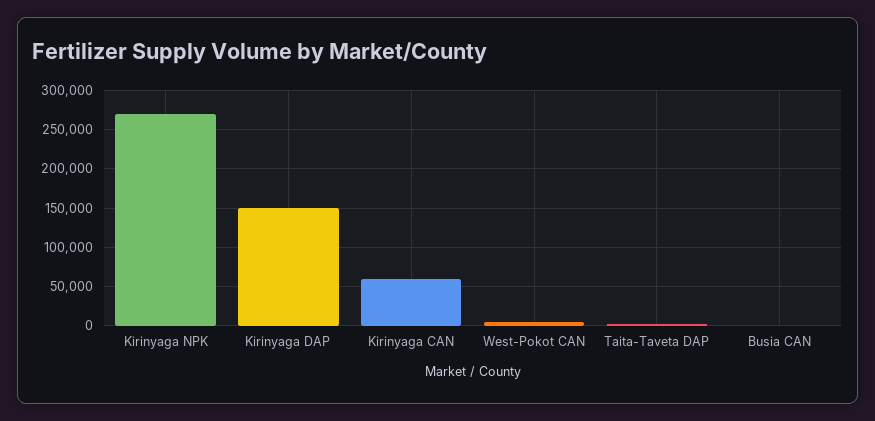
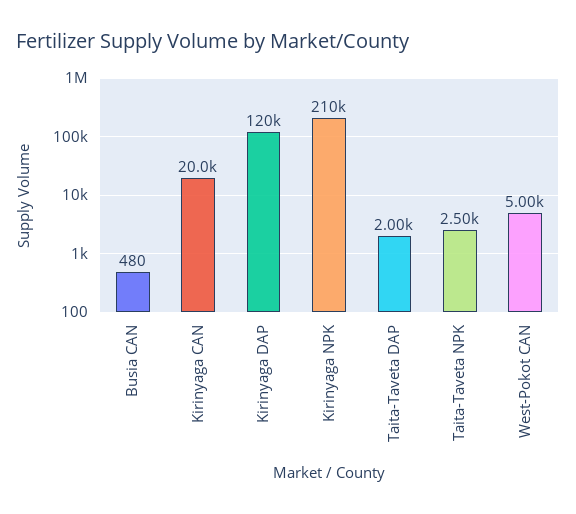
Kirinyaga NPK: 270000 -> 210000
Kirinyaga DAP: 150000 -> 120000
Kirinyaga CAN: 60000 -> 20000
Taita-Taveta NPK: none -> 2500

